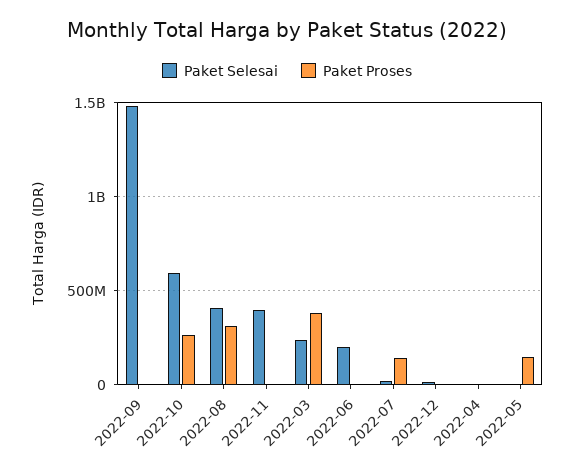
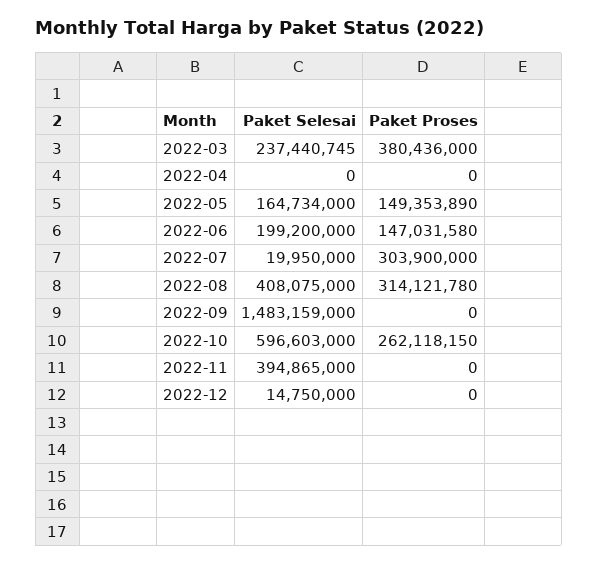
Paket Proses, 2022-06: 0 -> 147031580
Paket Proses, 2022-07: 150000000 -> 303900000
Paket Selesai, 2022-05: 0 -> 164734000

